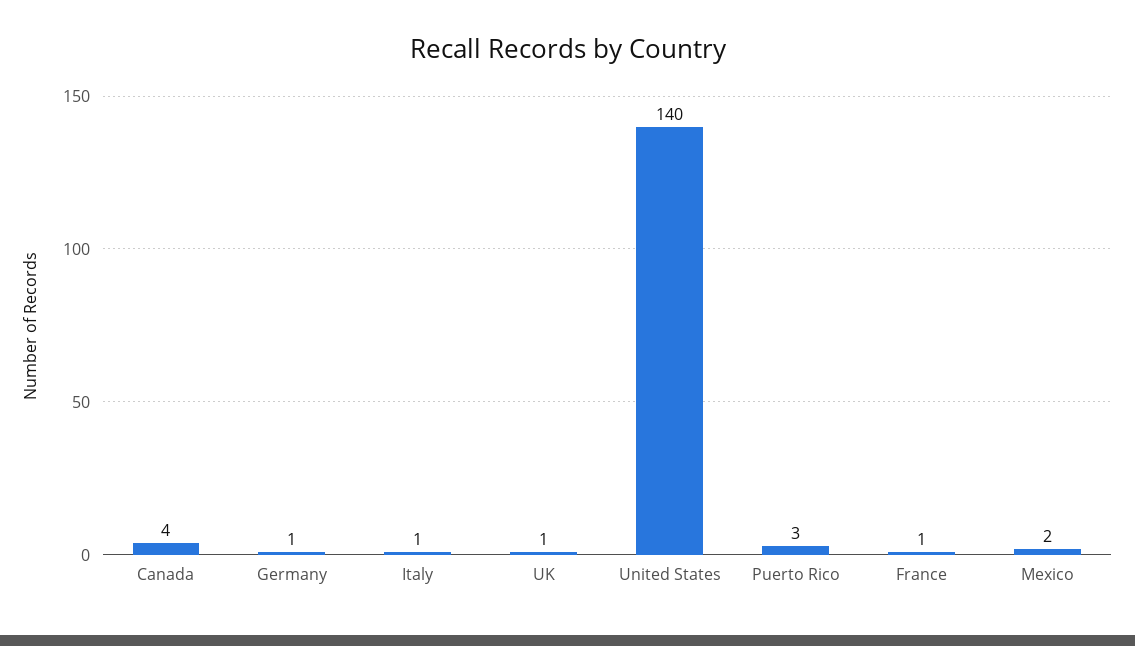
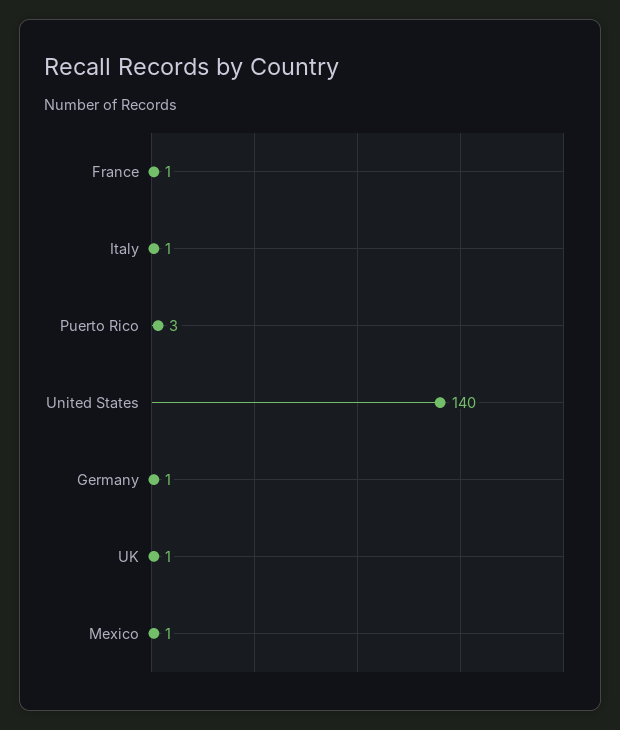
Canada: 4 -> none
Mexico: 2 -> 1

